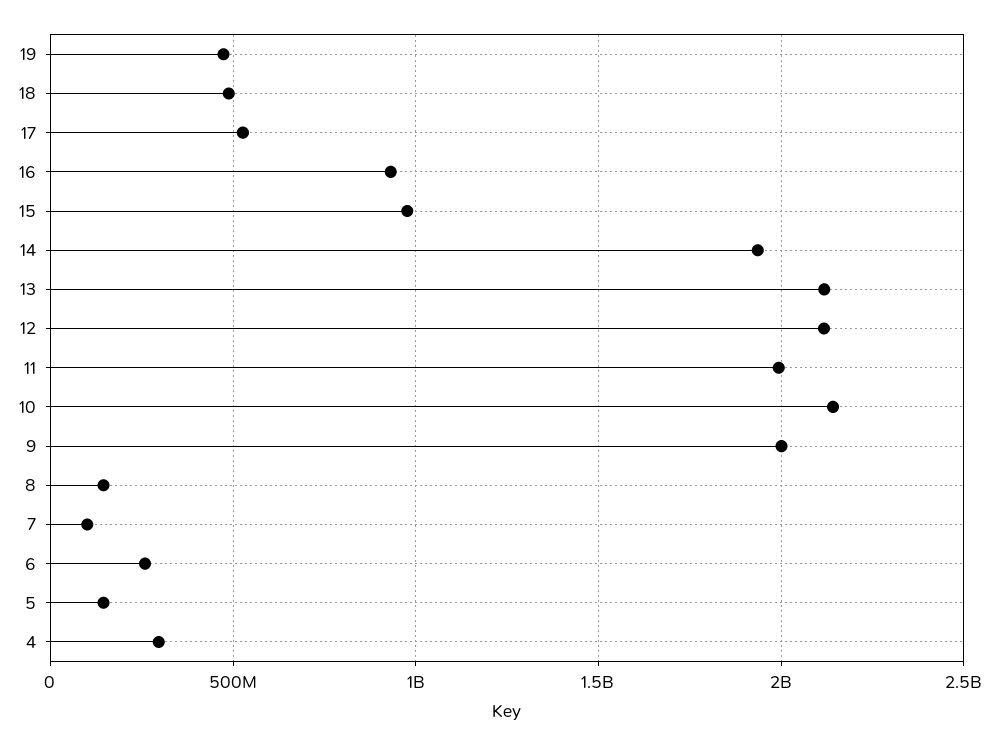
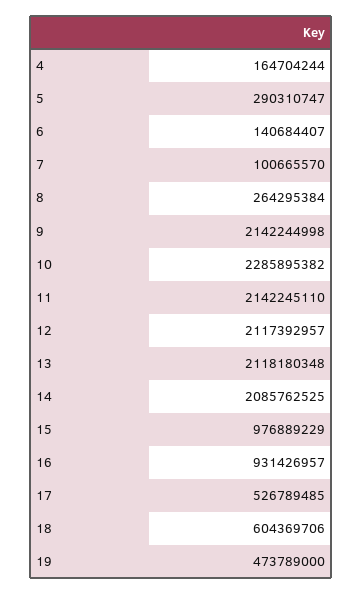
18: 500000000 -> 604369706
14: 1950000000 -> 2085762525
11: 2000000000 -> 2142245110
10: 2150000000 -> 2285895382
9: 2000000000 -> 2142244998
8: 150000000 -> 264295384
6: 250000000 -> 140684407
5: 150000000 -> 290310747
4: 300000000 -> 164704244

